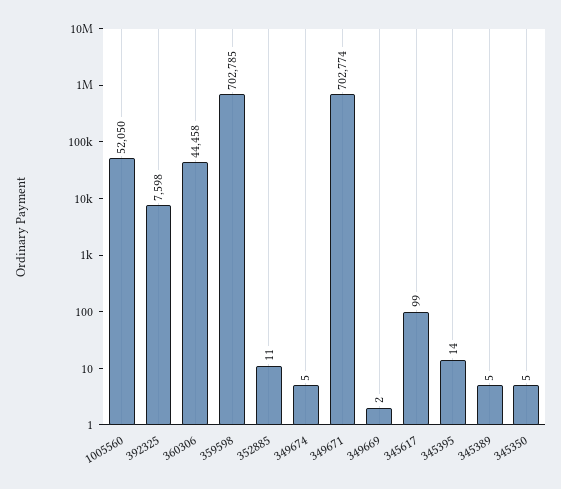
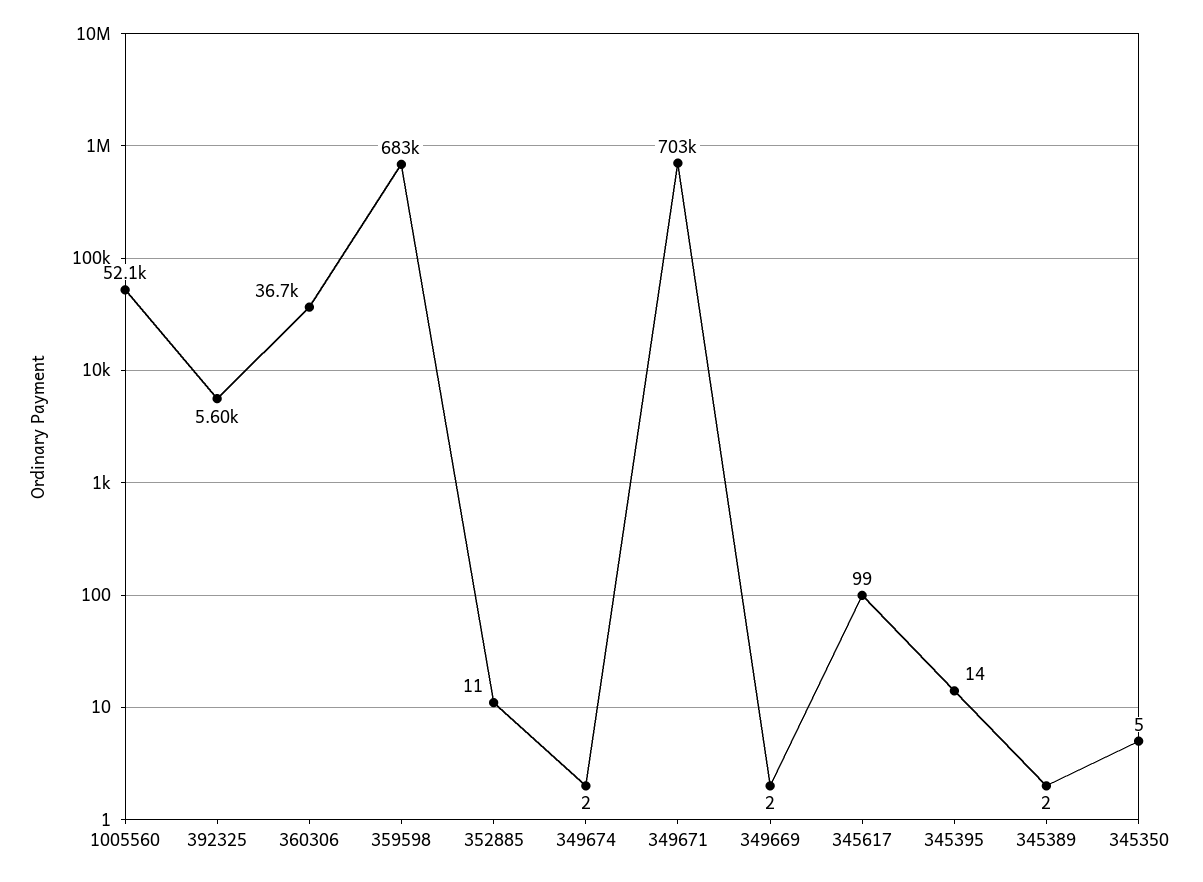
392325: 7598 -> 5600
360306: 44458 -> 36700
359598: 702785 -> 683000
349674: 5 -> 2
345389: 5 -> 2

